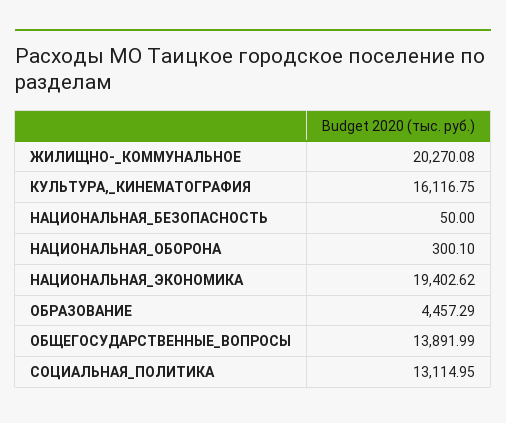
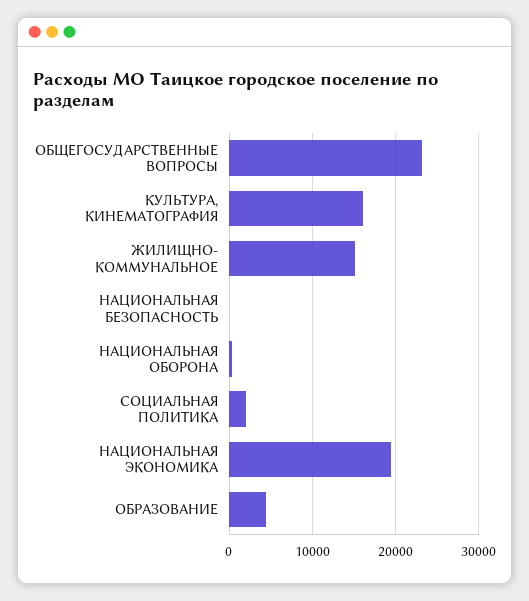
ЖИЛИЩНО-_КОММУНАЛЬНОЕ: 20270.08 -> 15000
ОБЩЕГОСУДАРСТВЕННЫЕ_ВОПРОСЫ: 13891.99 -> 23000
СОЦИАЛЬНАЯ_ПОЛИТИКА: 13114.95 -> 2000

